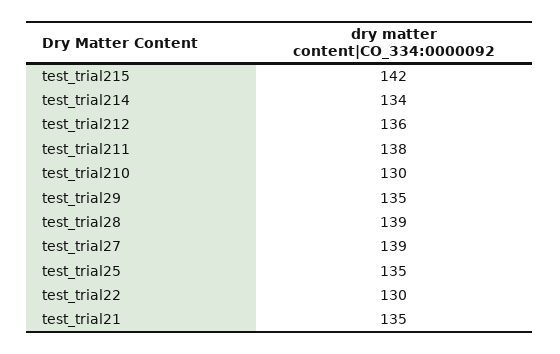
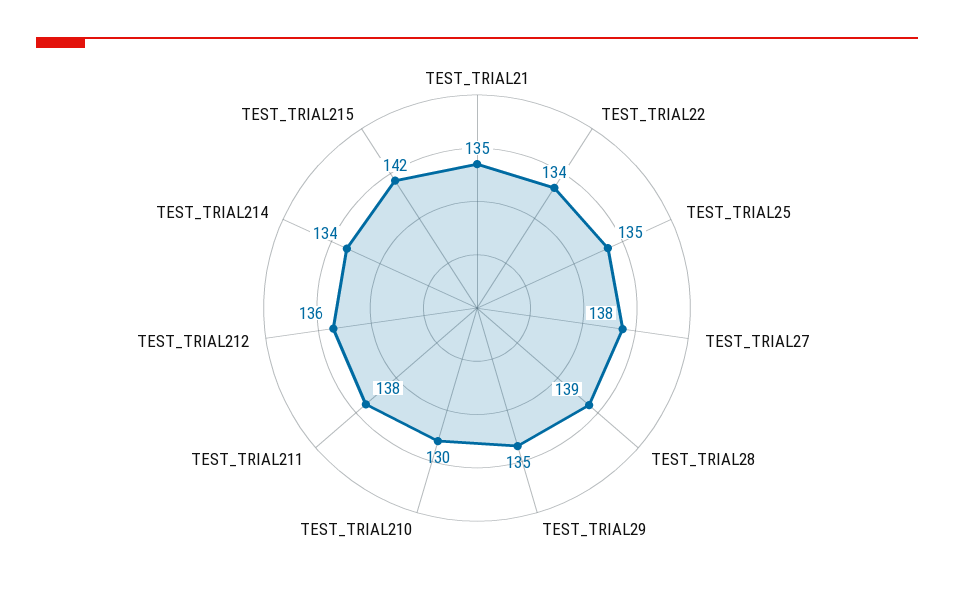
test_trial27: 139 -> 138
test_trial22: 130 -> 134

